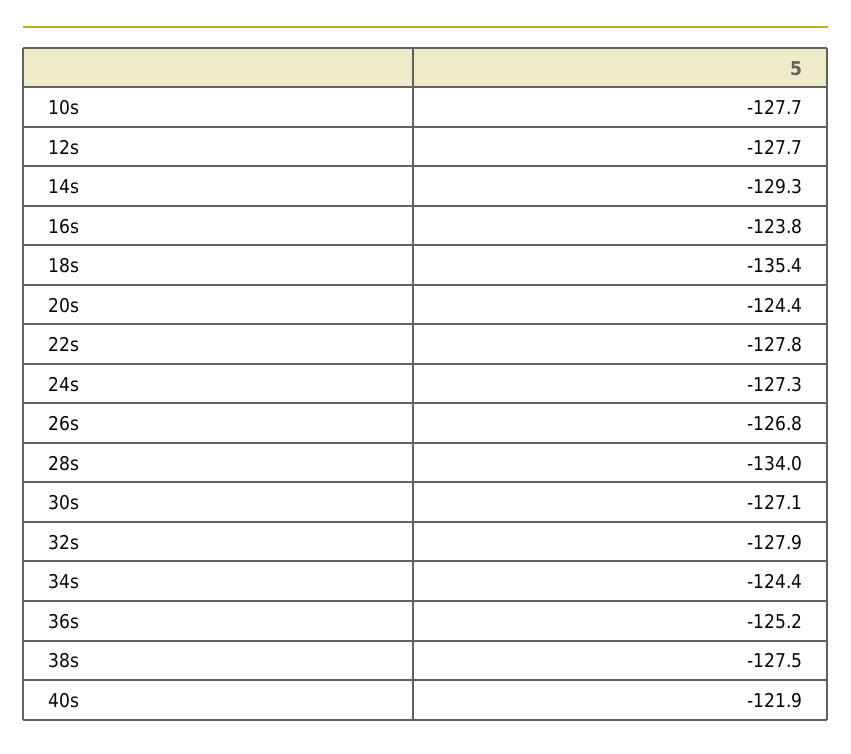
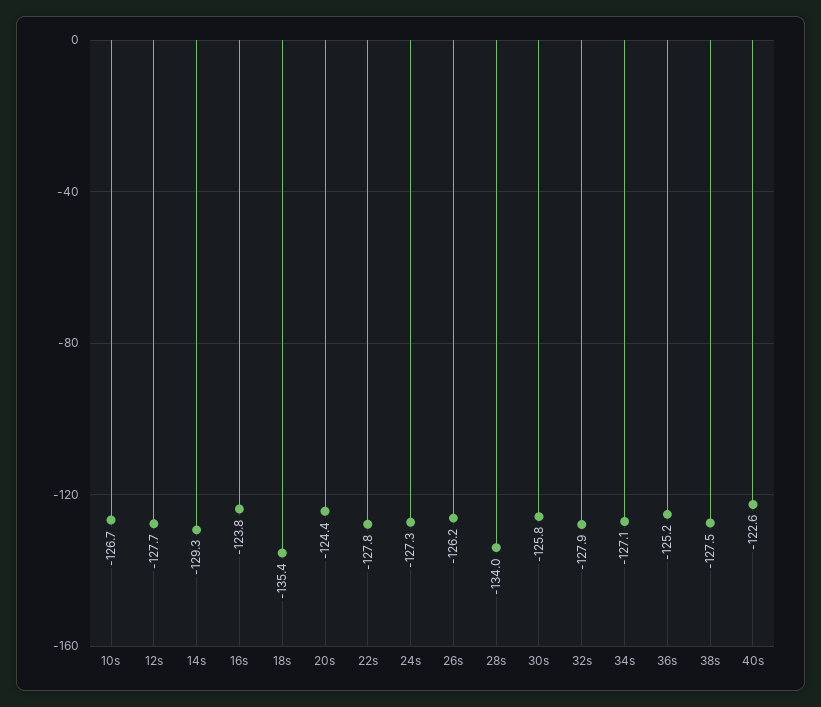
10s: -127.7 -> -126.7
26s: -126.8 -> -126.2
30s: -127.1 -> -125.8
34s: -124.4 -> -127.1
40s: -121.9 -> -122.6

